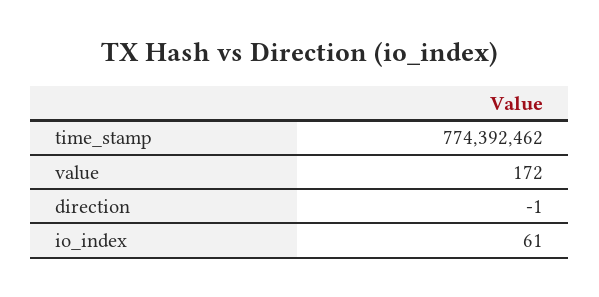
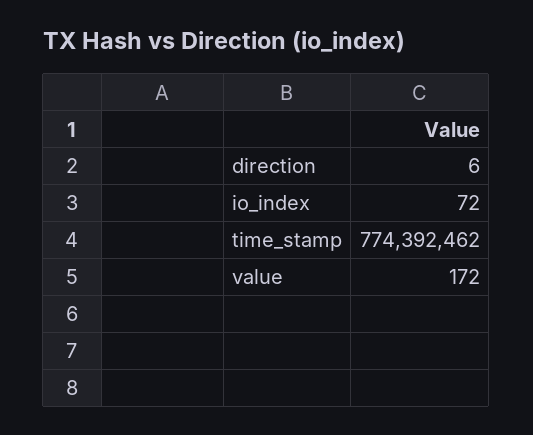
direction: -1 -> 6
io_index: 61 -> 72

